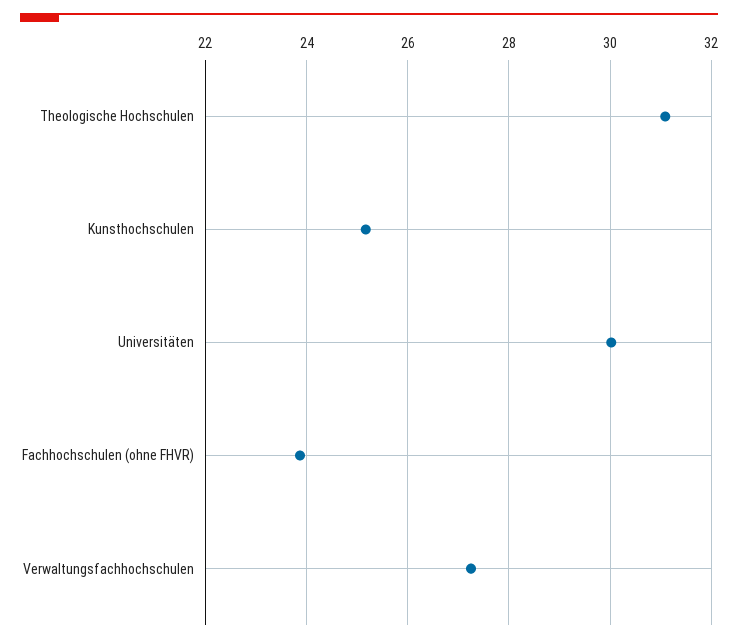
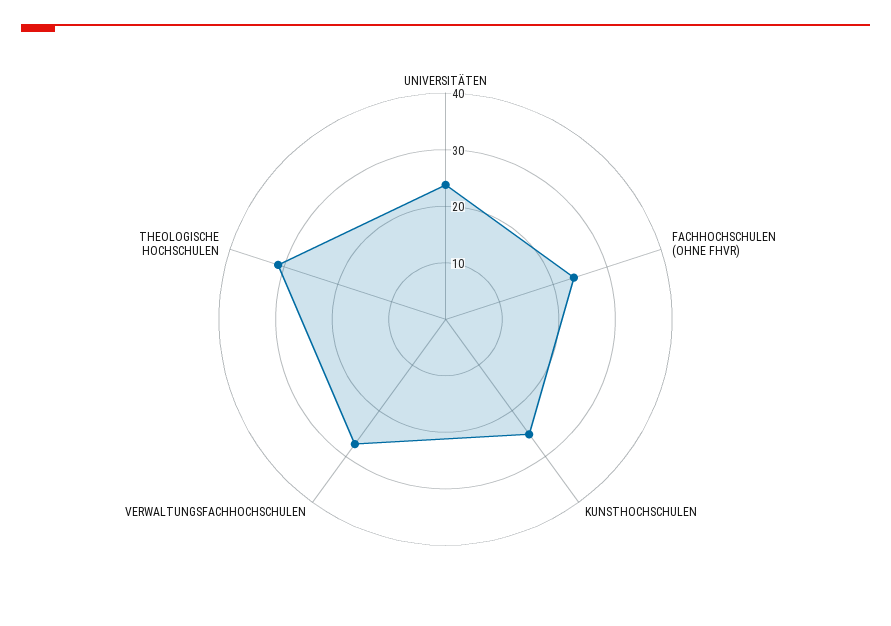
Universitäten: 30 -> 24

